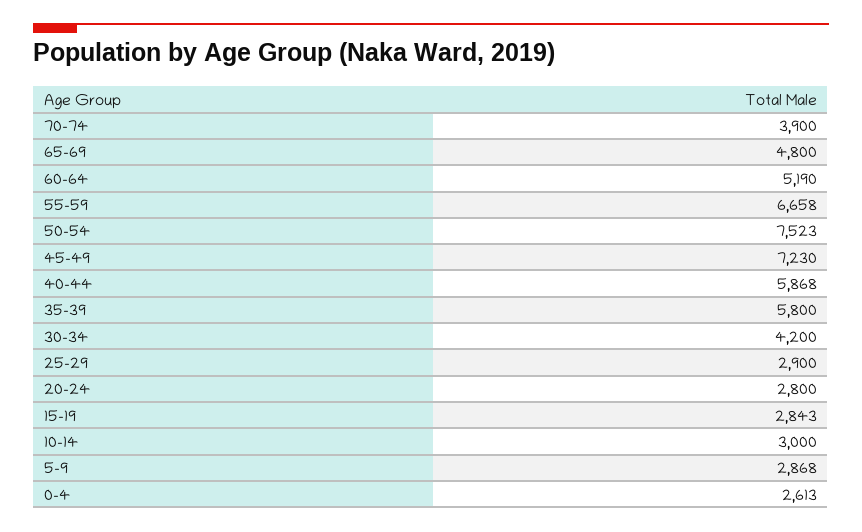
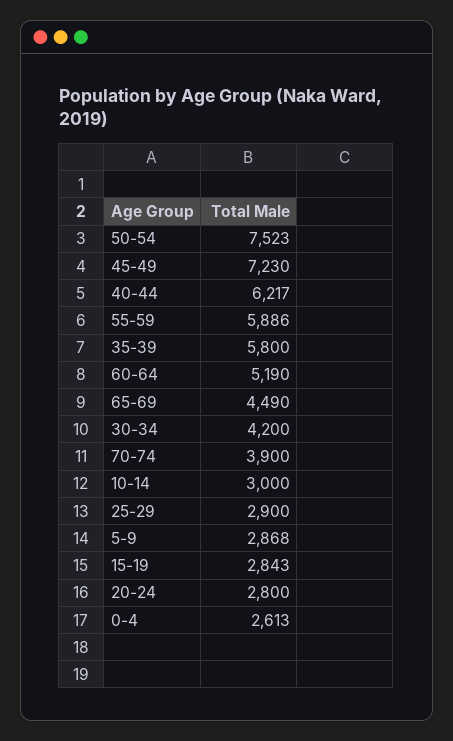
65-69: 4800 -> 4490
55-59: 6658 -> 5886
40-44: 5868 -> 6217

